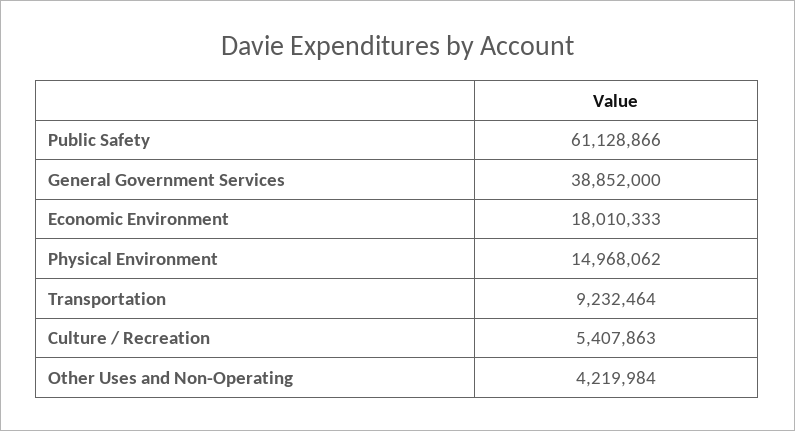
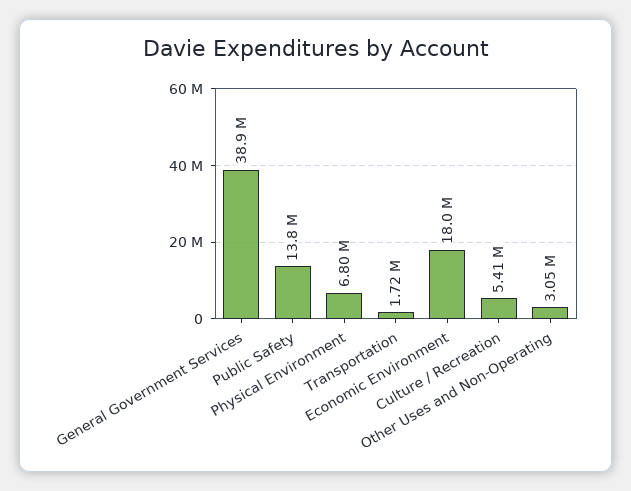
Public Safety: 61128866 -> 13800000
Physical Environment: 14968062 -> 6800000
Transportation: 9232464 -> 1720000
Other Uses and Non-Operating: 4219984 -> 3050000

